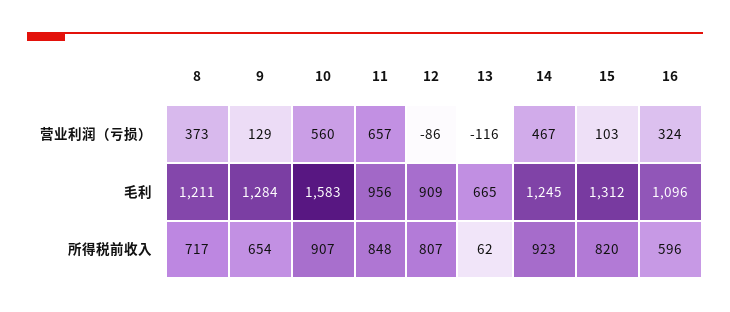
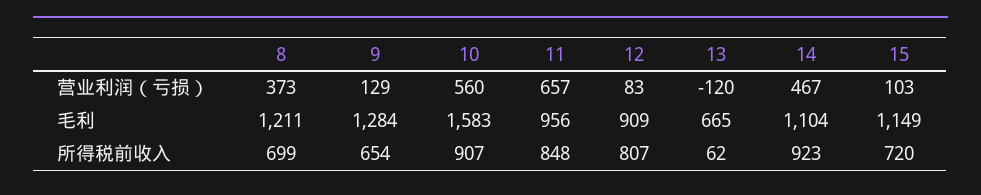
12, 营业利润（亏损）: -86 -> 83
13, 营业利润（亏损）: -116 -> -120
16, 营业利润（亏损）: 324 -> none
14, 毛利: 1245 -> 1104
15, 毛利: 1312 -> 1149
16, 毛利: 1096 -> none
8, 所得税前收入: 717 -> 699
15, 所得税前收入: 820 -> 720
16, 所得税前收入: 596 -> none

